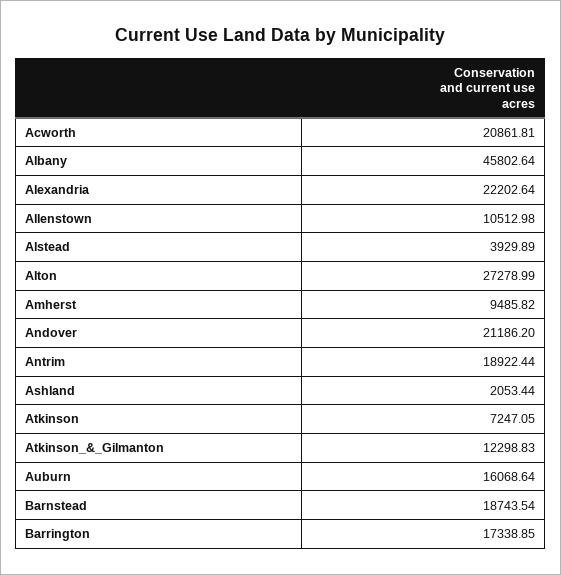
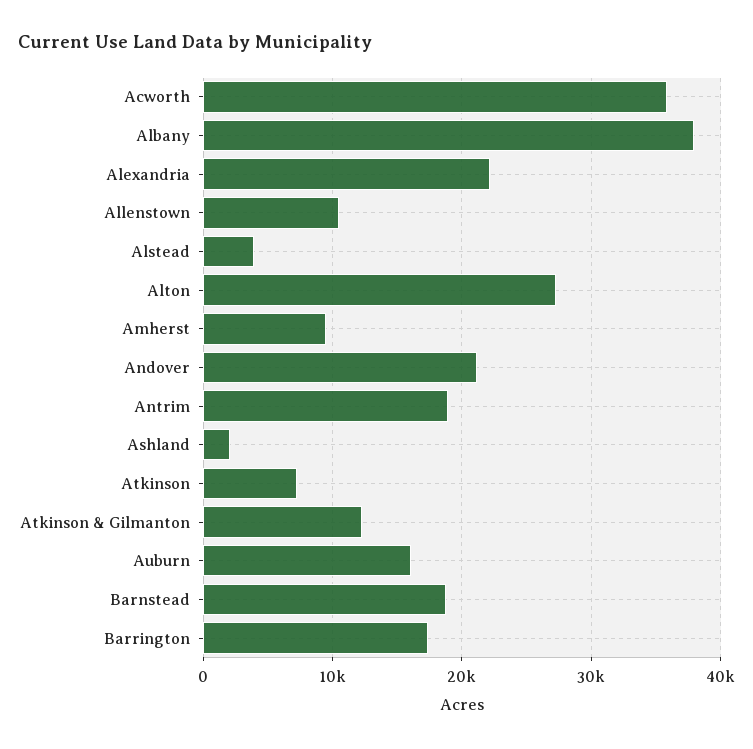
Acworth: 20861.81 -> 36000
Albany: 45802.64 -> 38000

